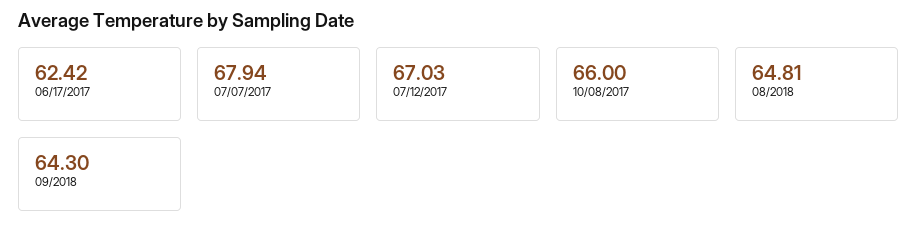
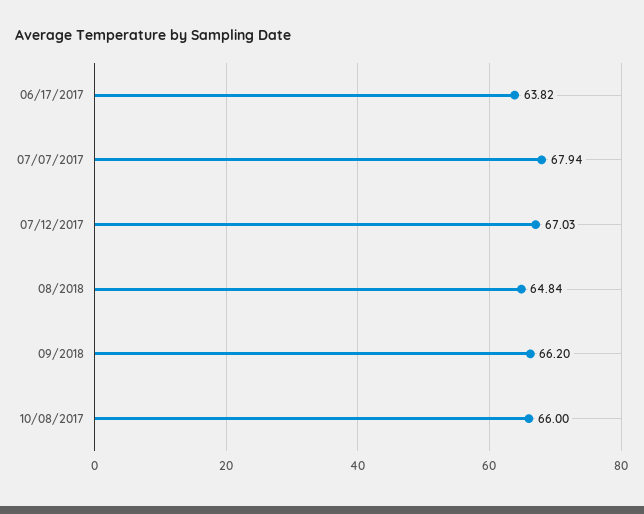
06/17/2017: 62.42 -> 63.82
08/2018: 64.81 -> 64.84
09/2018: 64.3 -> 66.2

